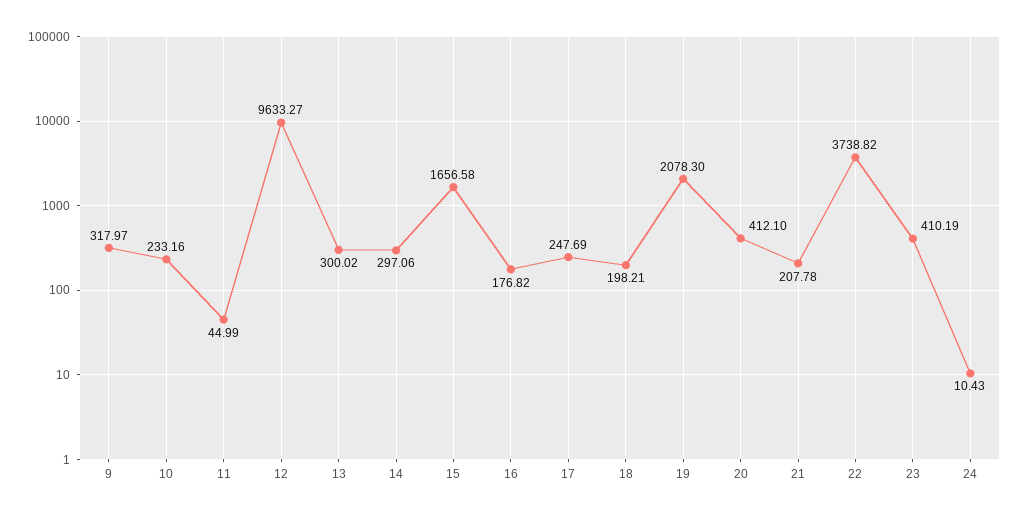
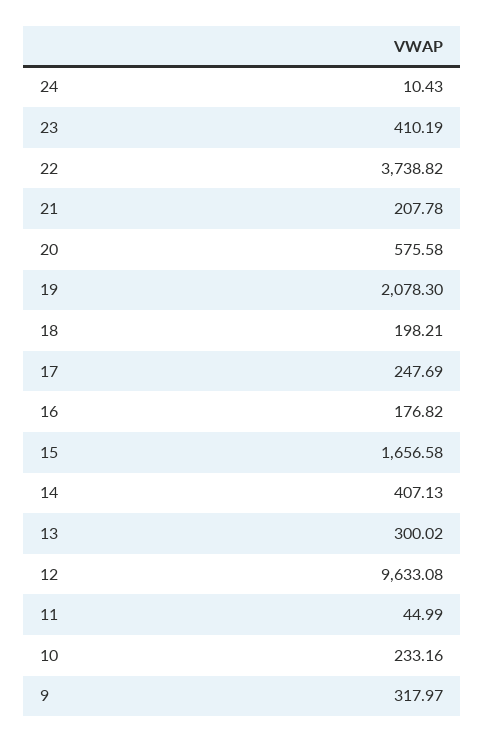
12: 9633.27 -> 9633.08
14: 297.06 -> 407.13
20: 412.1 -> 575.58

